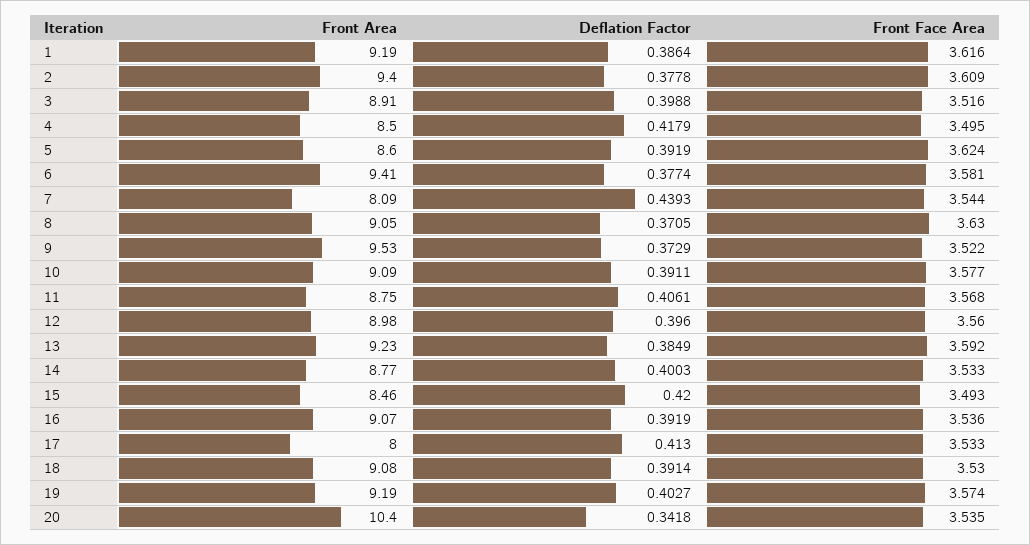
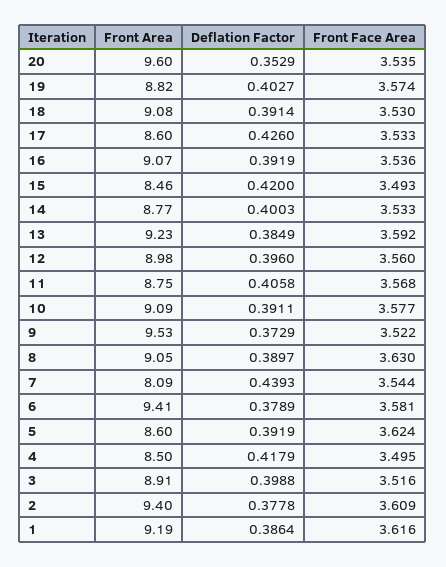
Deflation Factor, 6: 0.3774 -> 0.3789
Deflation Factor, 8: 0.3705 -> 0.3897
Deflation Factor, 11: 0.4061 -> 0.4058
Front Area, 17: 8 -> 8.6
Deflation Factor, 17: 0.413 -> 0.426
Front Area, 19: 9.19 -> 8.82
Front Area, 20: 10.4 -> 9.6
Deflation Factor, 20: 0.3418 -> 0.3529

